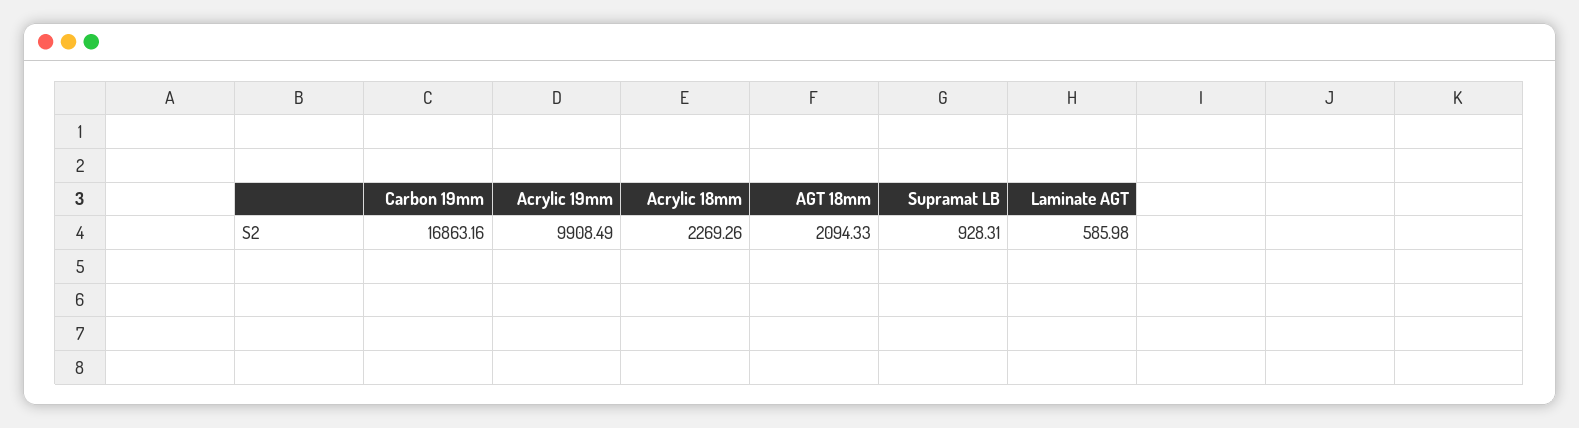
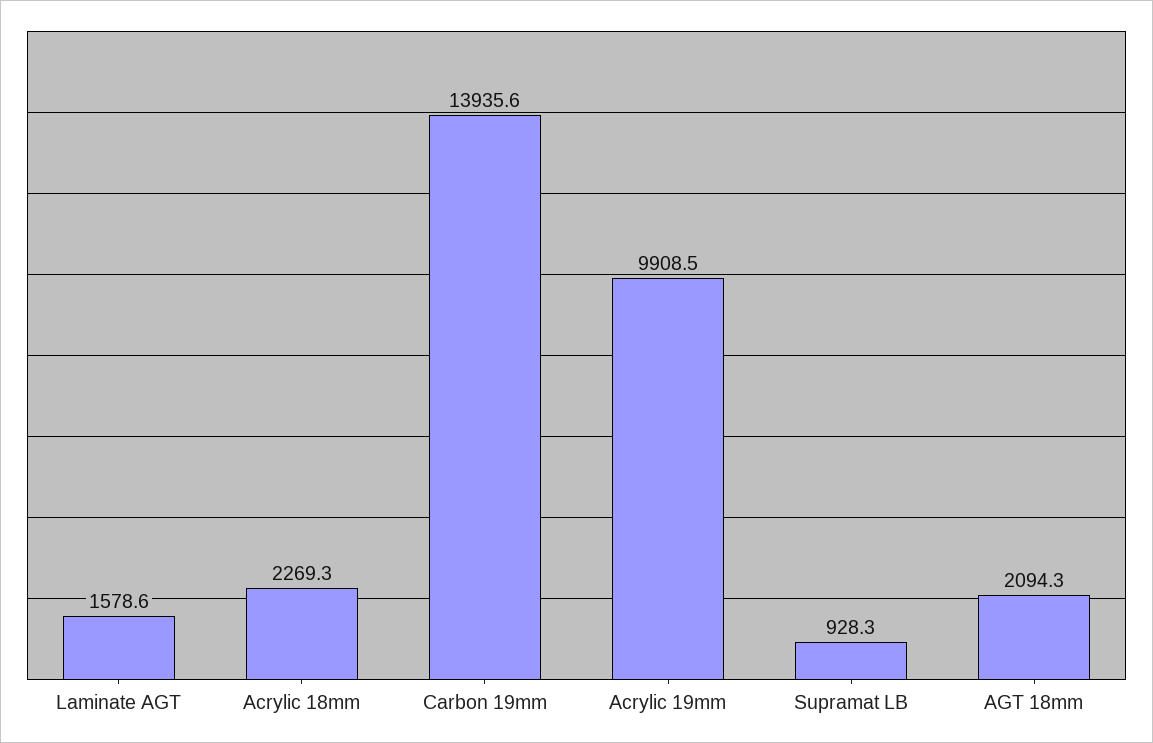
Carbon 19mm: 16863.16 -> 13935.6
Laminate AGT: 585.98 -> 1578.6

